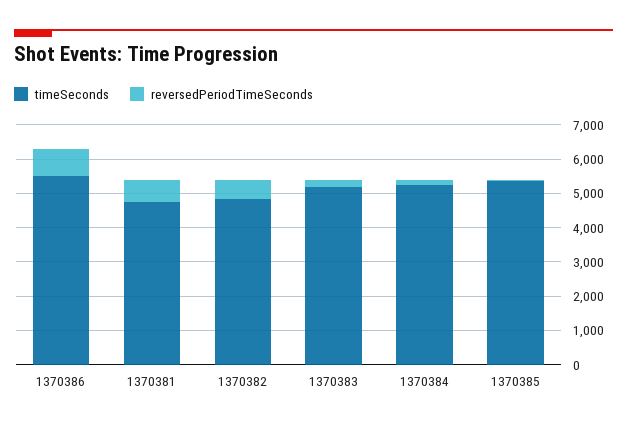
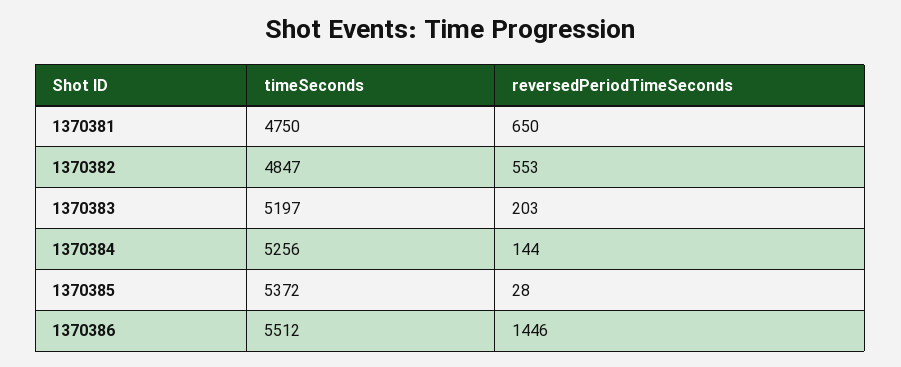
reversedPeriodTimeSeconds, 1370386: 750 -> 1446

